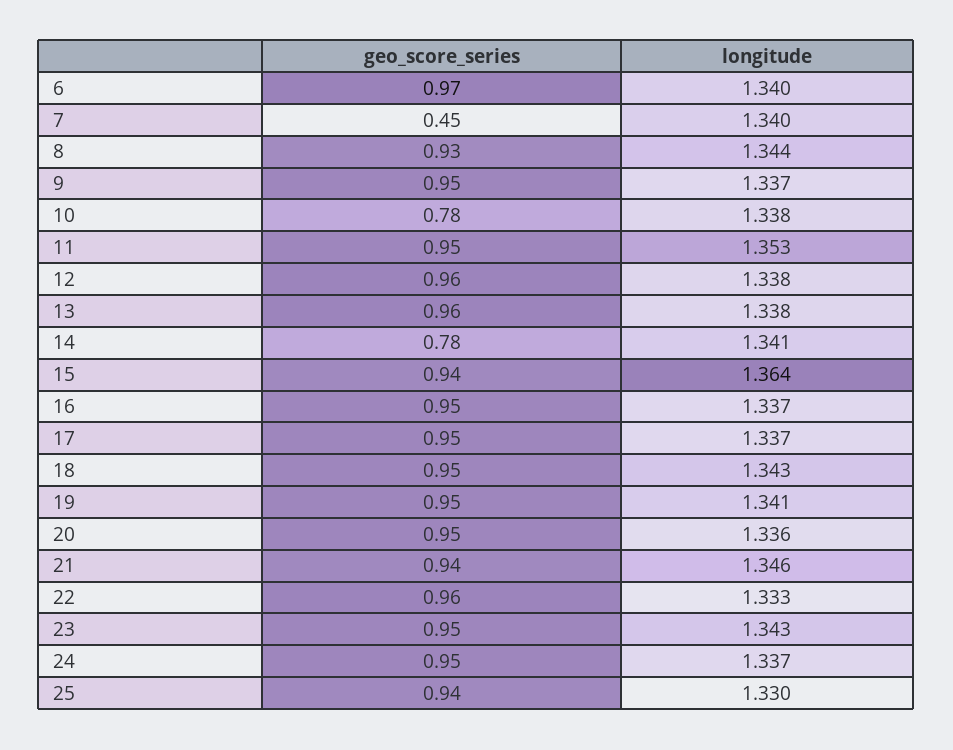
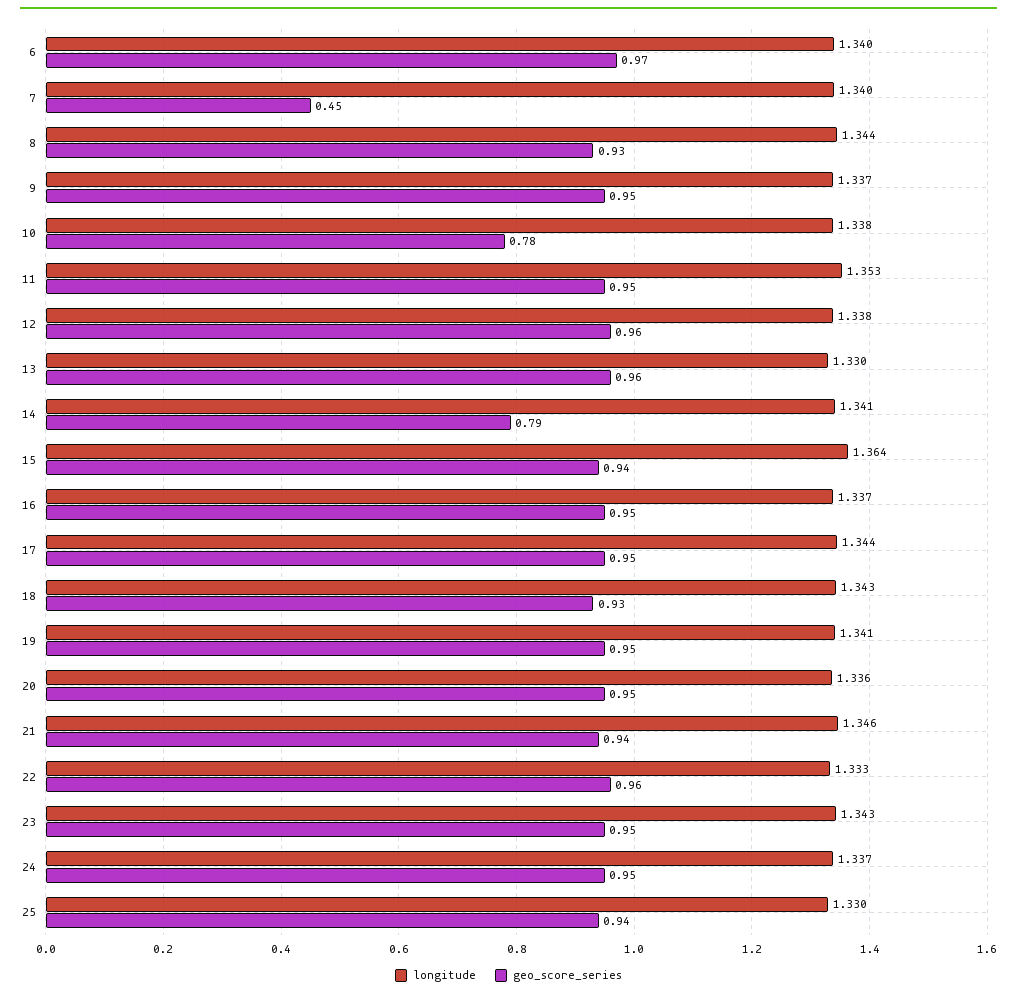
longitude, 13: 1.338 -> 1.33
geo_score_series, 14: 0.78 -> 0.79
longitude, 17: 1.337 -> 1.344
geo_score_series, 18: 0.95 -> 0.93

